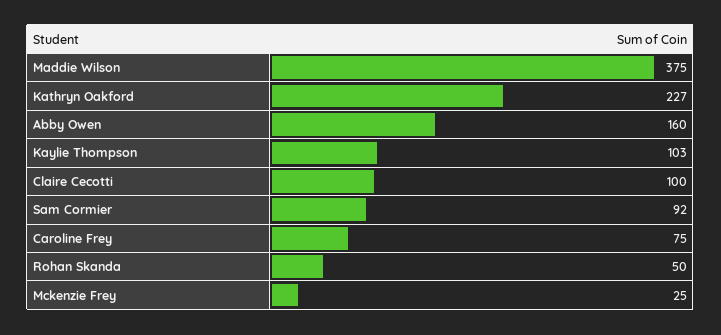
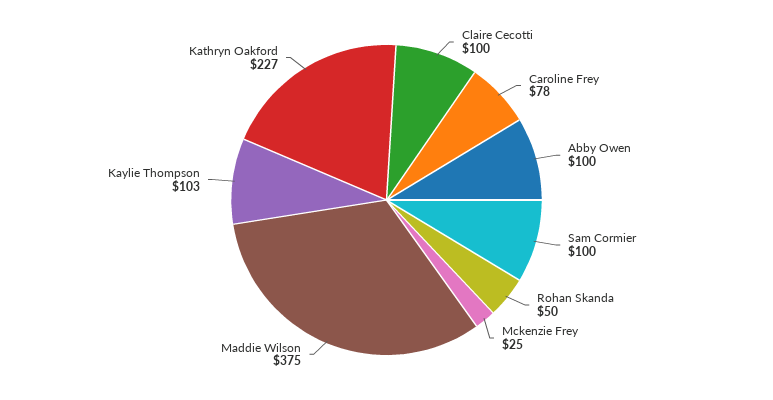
Abby Owen: 160 -> 100
Sam Cormier: 92 -> 100
Caroline Frey: 75 -> 78

